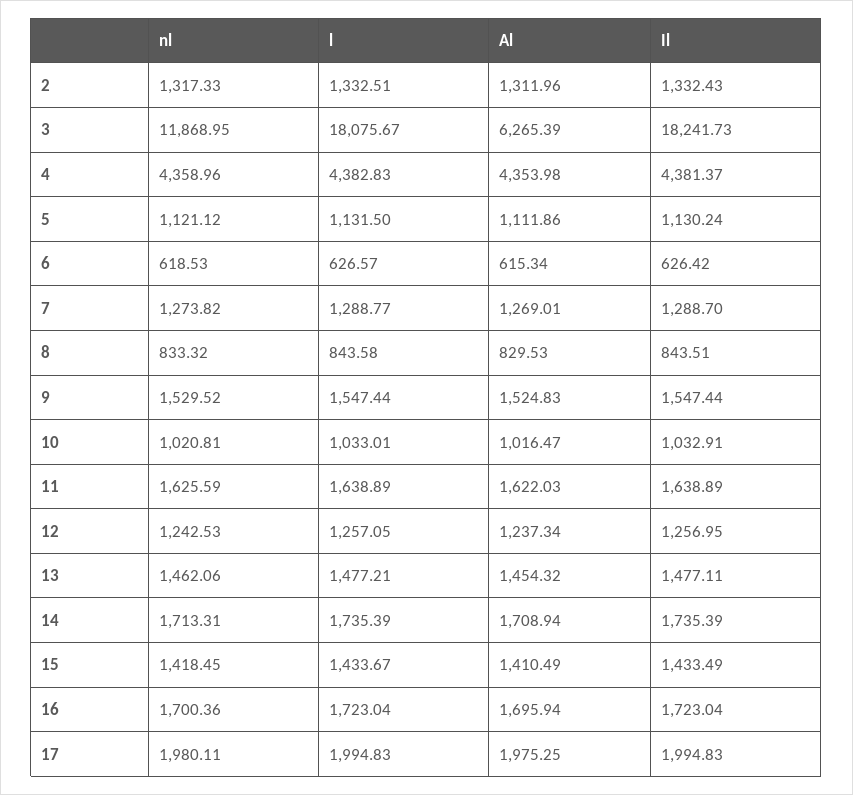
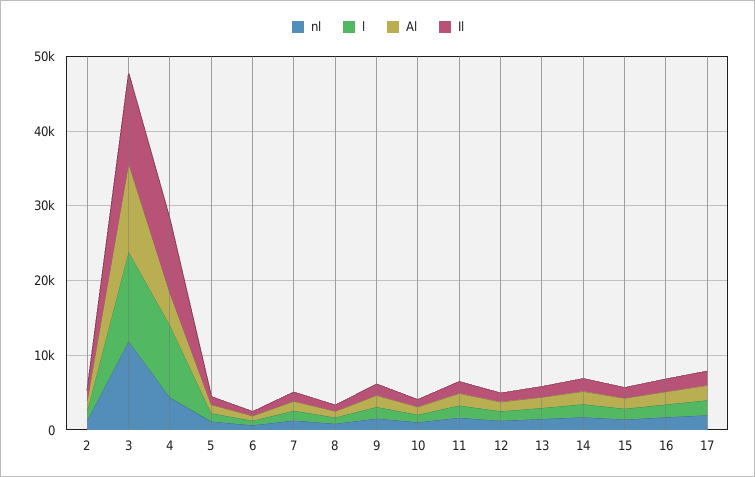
l, 3: 18075.67 -> 12000
Al, 3: 6265.39 -> 12000
Il, 3: 18241.73 -> 12000
l, 4: 4382.83 -> 10000
Il, 4: 4381.37 -> 10000

